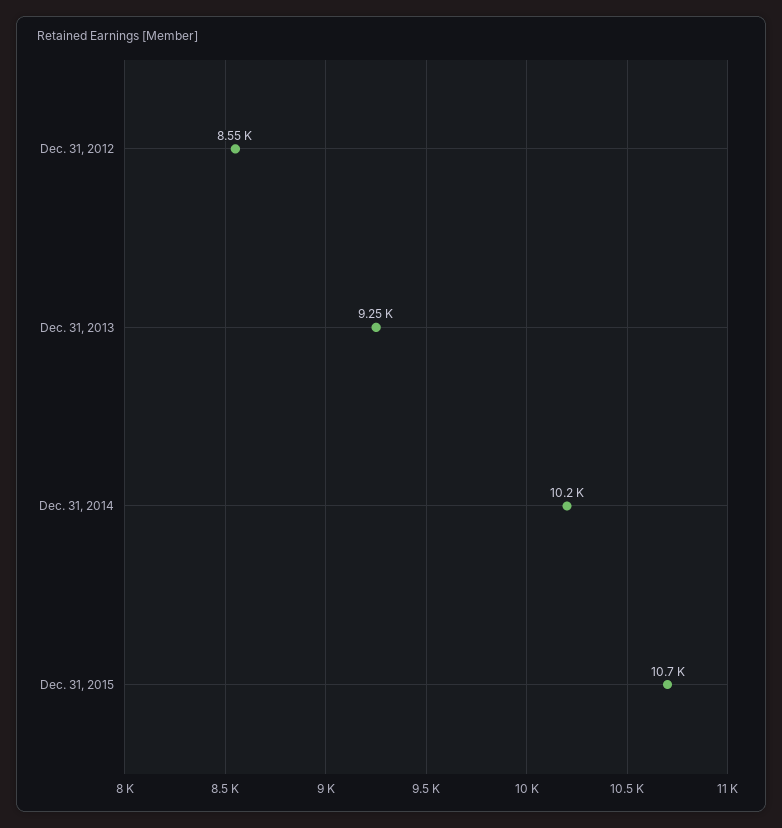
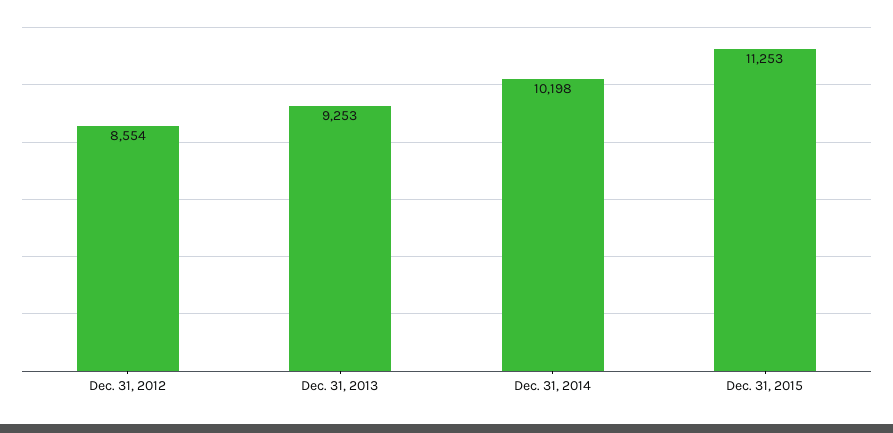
Dec. 31, 2015: 10700 -> 11253

